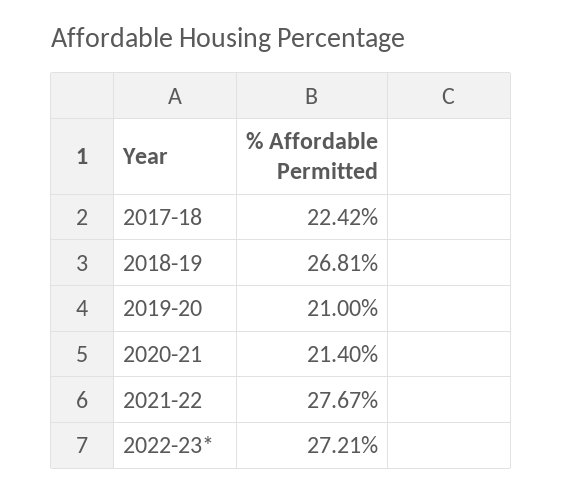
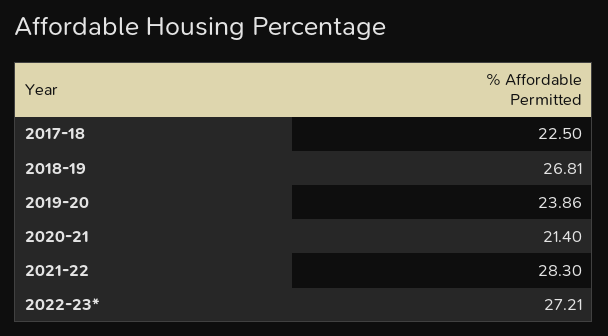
2017-18: 22.42 -> 22.5
2019-20: 21 -> 23.86
2021-22: 27.67 -> 28.3

